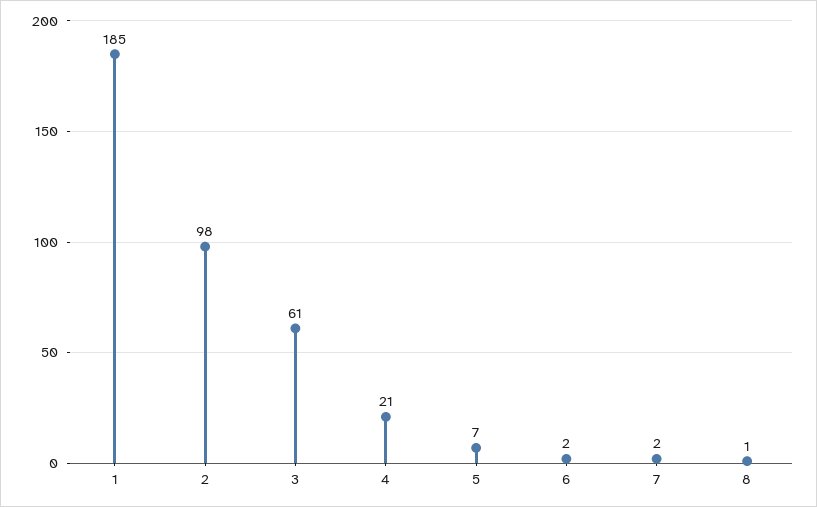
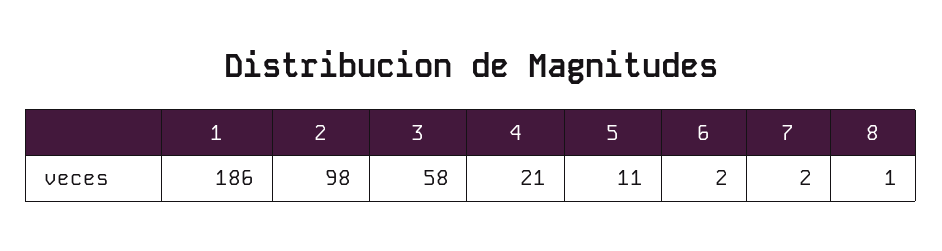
1: 185 -> 186
3: 61 -> 58
5: 7 -> 11

